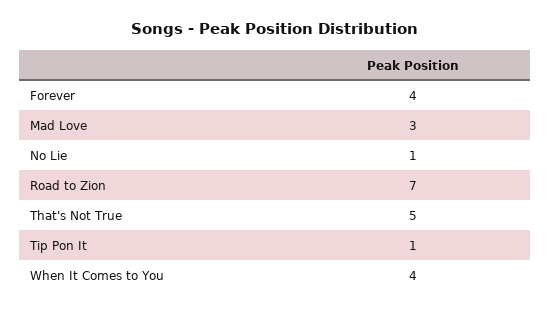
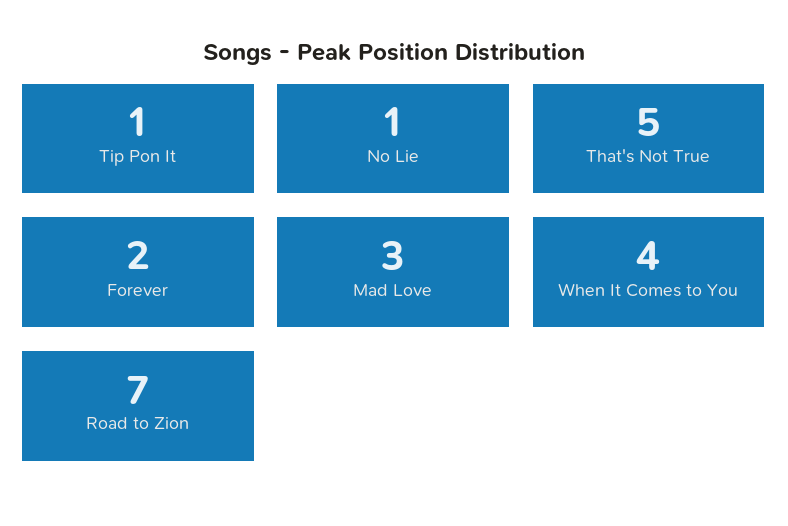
Forever: 4 -> 2

